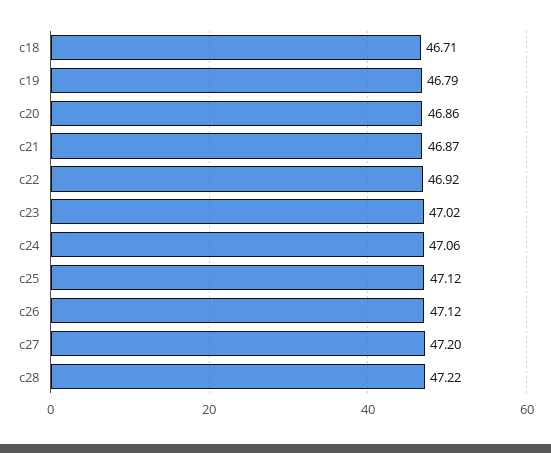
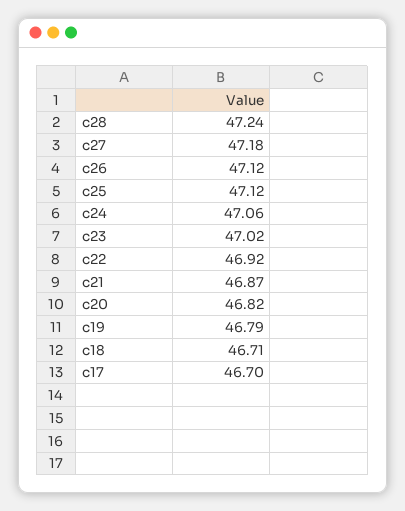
c20: 46.86 -> 46.82
c27: 47.2 -> 47.18
c28: 47.22 -> 47.24
c17: none -> 46.7

